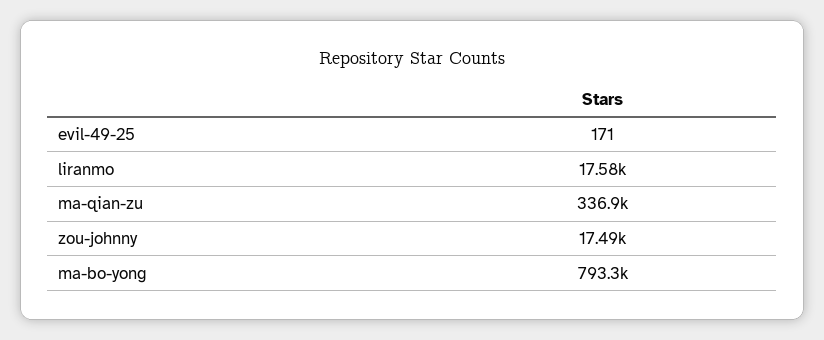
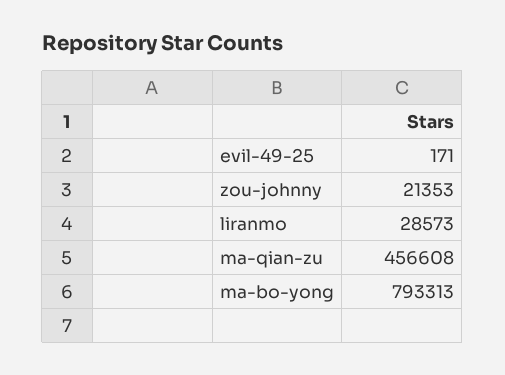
liranmo: 17580 -> 28573
ma-qian-zu: 336900 -> 456608
zou-johnny: 17490 -> 21353

